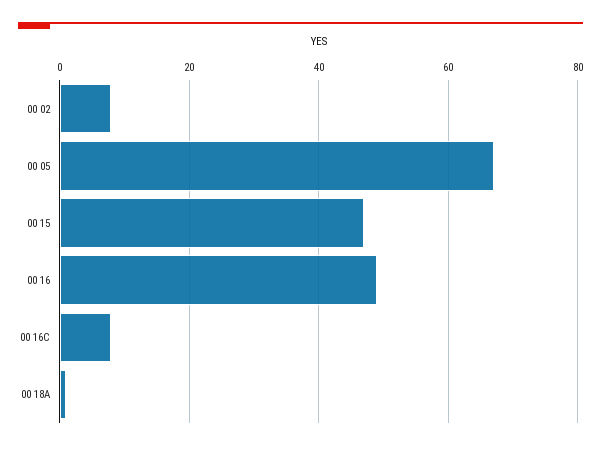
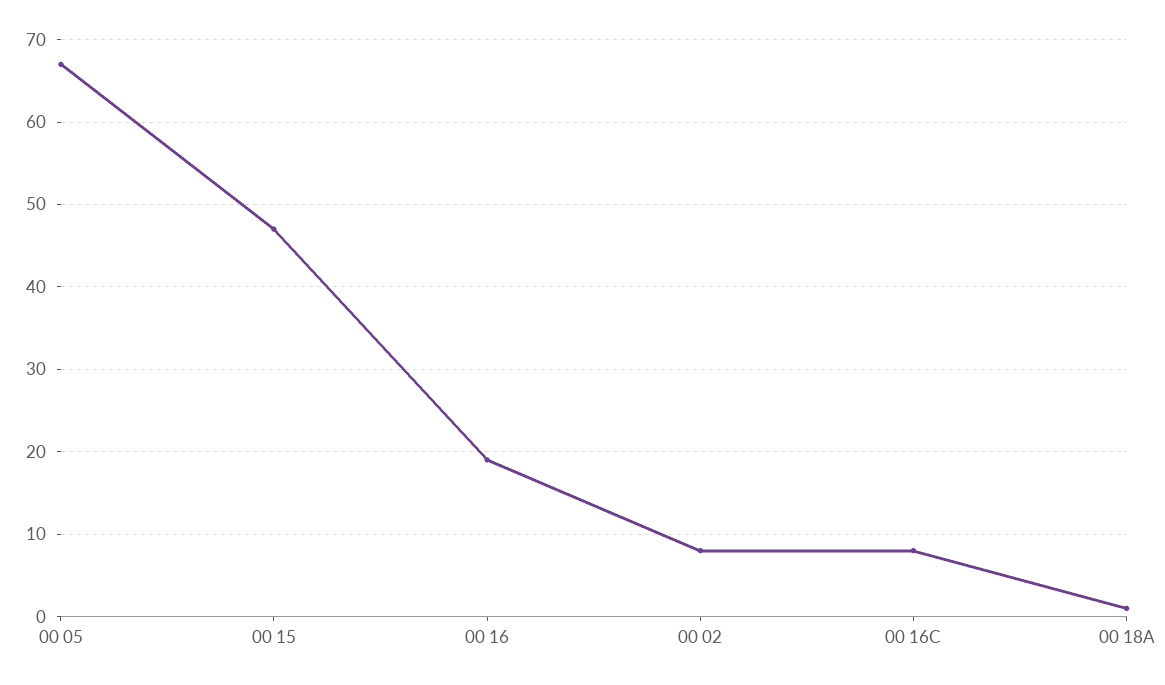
00 16: 50 -> 19

